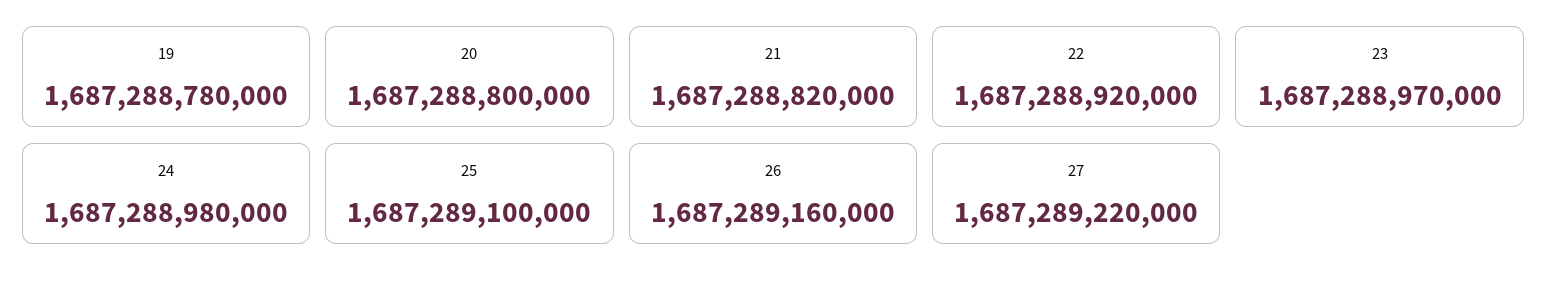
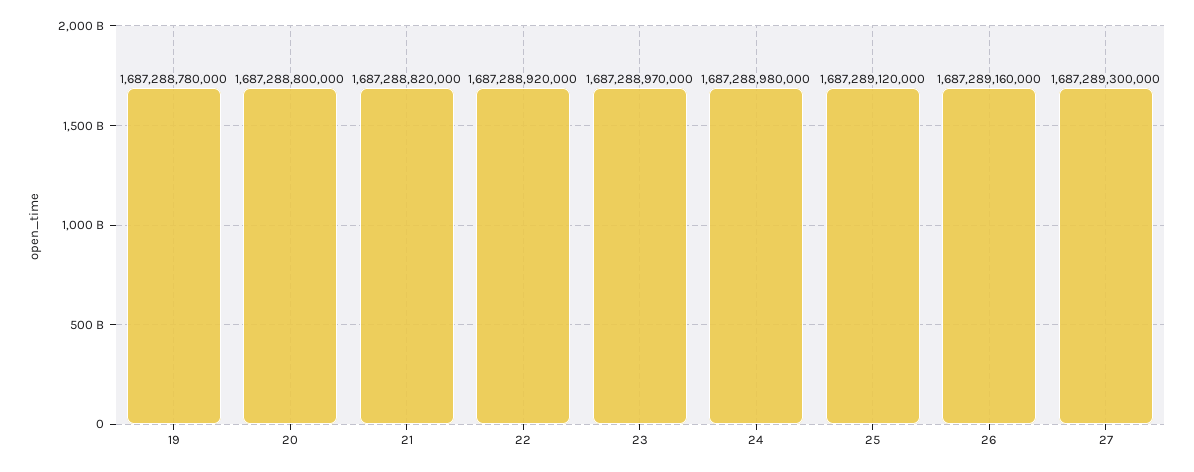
25: 1687289100000 -> 1687289120000
27: 1687289220000 -> 1687289300000

